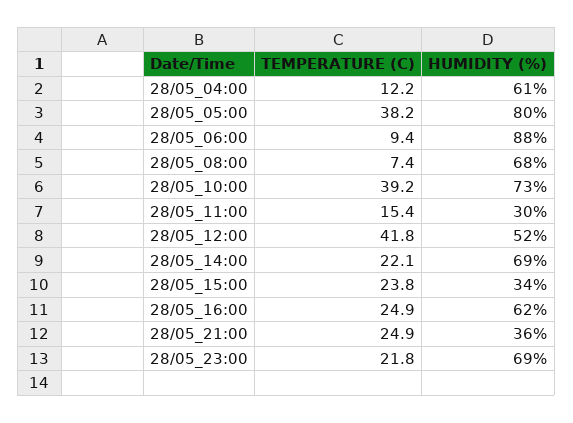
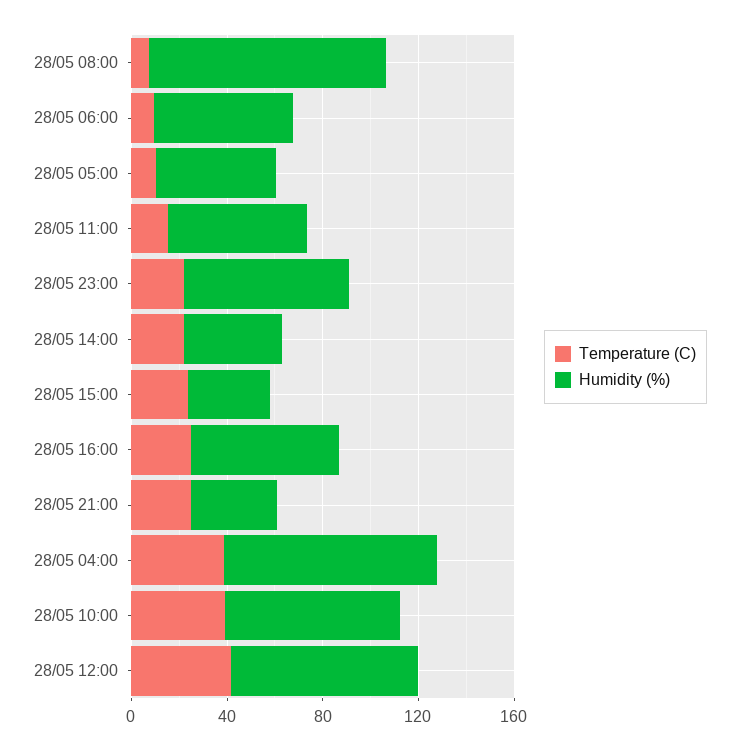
TEMPERATURE (C), 28/05_04:00: 12.2 -> 40
HUMIDITY (%), 28/05_04:00: 61 -> 90
TEMPERATURE (C), 28/05_05:00: 38.2 -> 10
HUMIDITY (%), 28/05_05:00: 80 -> 50
HUMIDITY (%), 28/05_06:00: 88 -> 60
HUMIDITY (%), 28/05_08:00: 68 -> 100
HUMIDITY (%), 28/05_11:00: 30 -> 60
HUMIDITY (%), 28/05_12:00: 52 -> 80
HUMIDITY (%), 28/05_14:00: 69 -> 40

